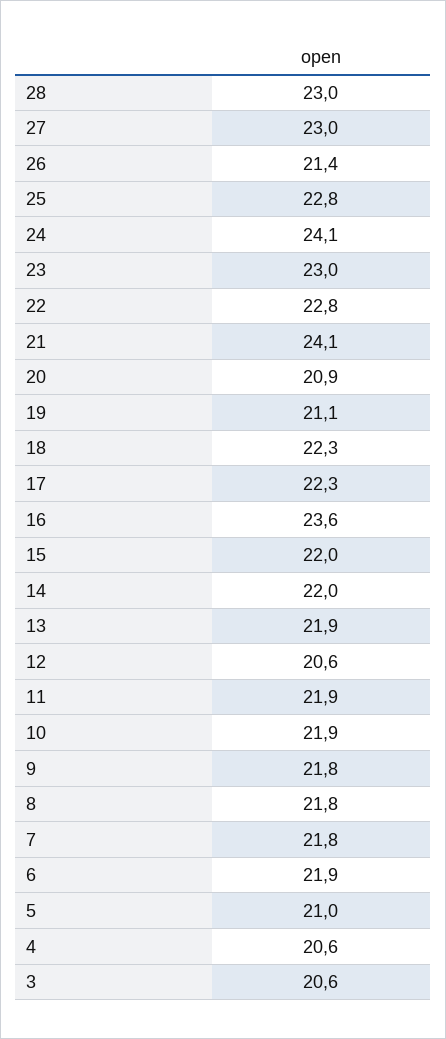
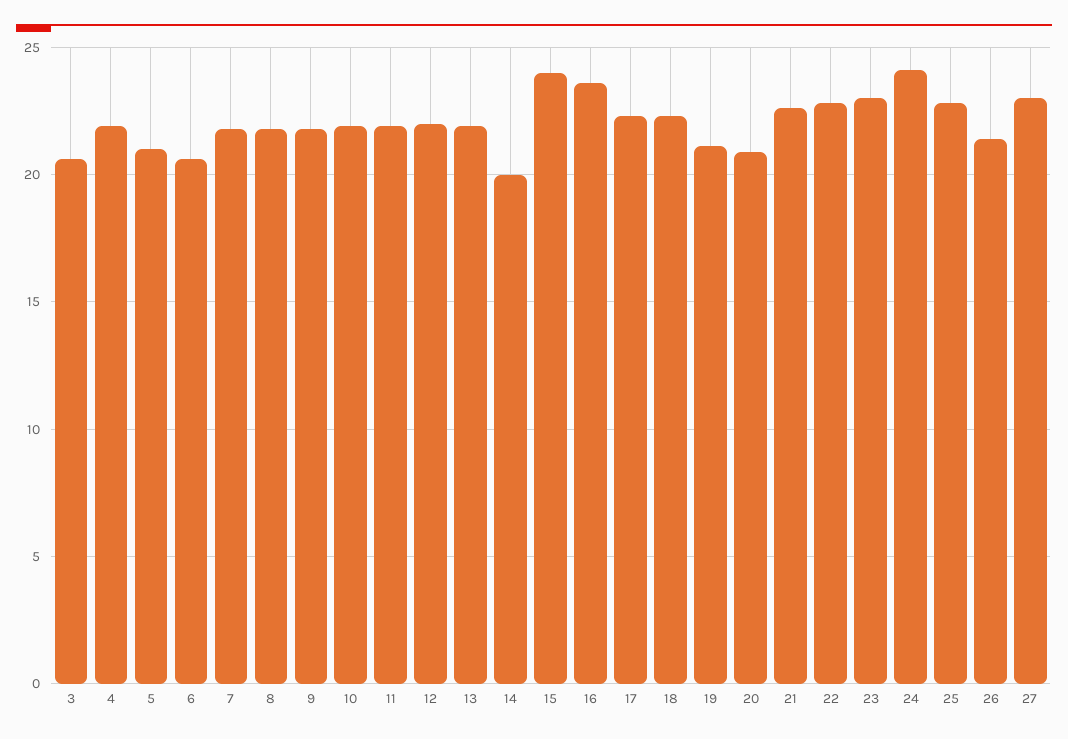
28: 23 -> none
21: 24.1 -> 22.5
15: 22 -> 24
14: 22 -> 20
12: 20.6 -> 22
6: 21.9 -> 20.5
4: 20.6 -> 22

